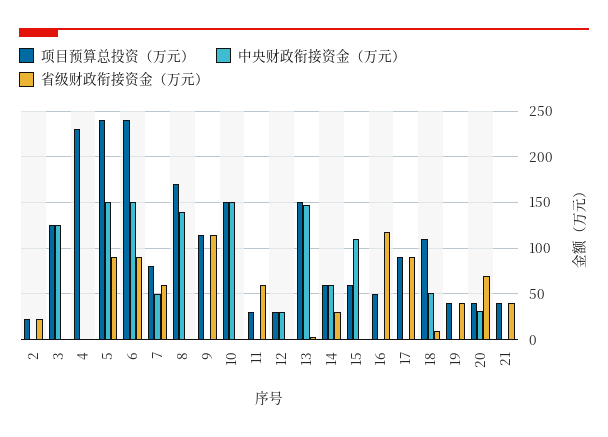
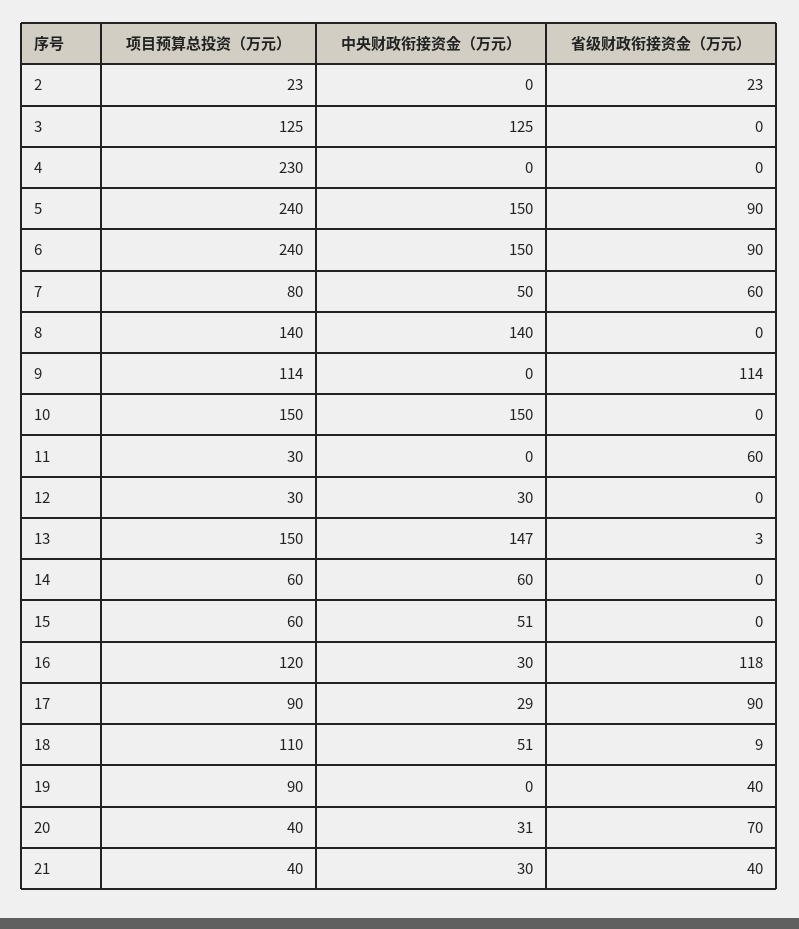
项目预算总投资（万元）, 8: 170 -> 140
省级财政衔接资金（万元）, 14: 30 -> 0
中央财政衔接资金（万元）, 15: 110 -> 51
项目预算总投资（万元）, 16: 50 -> 120
中央财政衔接资金（万元）, 16: 0 -> 30
中央财政衔接资金（万元）, 17: 0 -> 29
项目预算总投资（万元）, 19: 40 -> 90
中央财政衔接资金（万元）, 21: 0 -> 30

